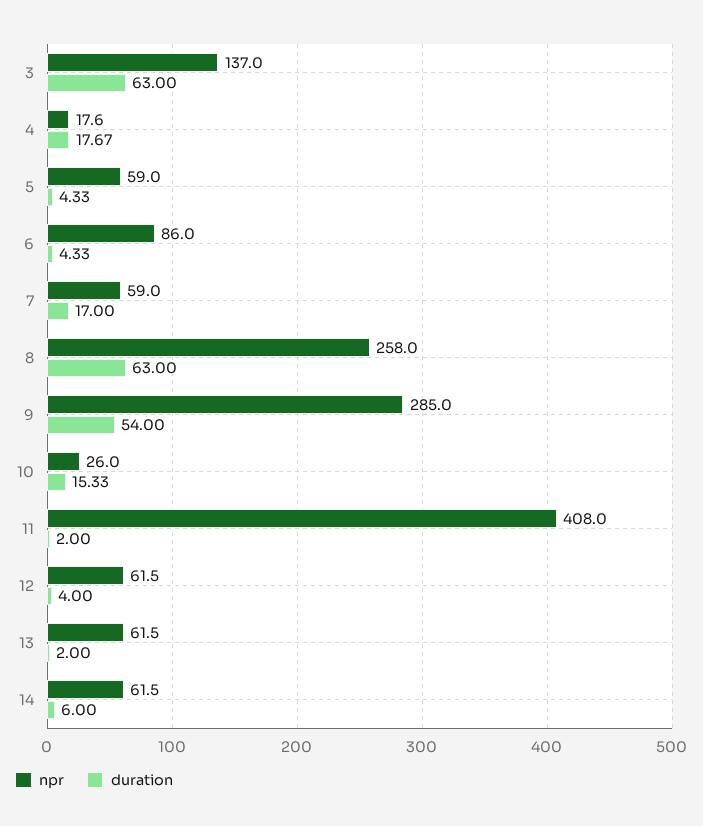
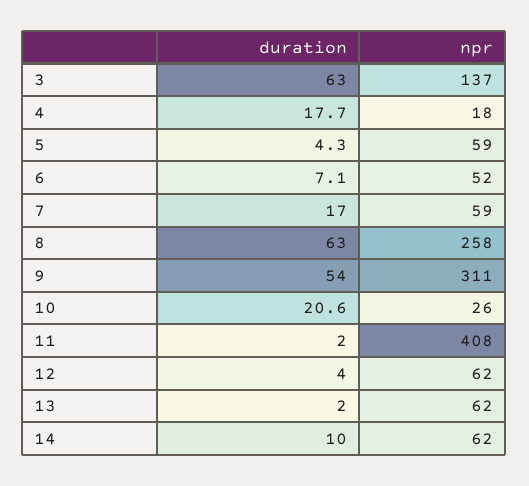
npr, 6: 86 -> 52
duration, 6: 4.33 -> 7.1
npr, 9: 285 -> 311
duration, 10: 15.33 -> 20.6
duration, 14: 6 -> 10

